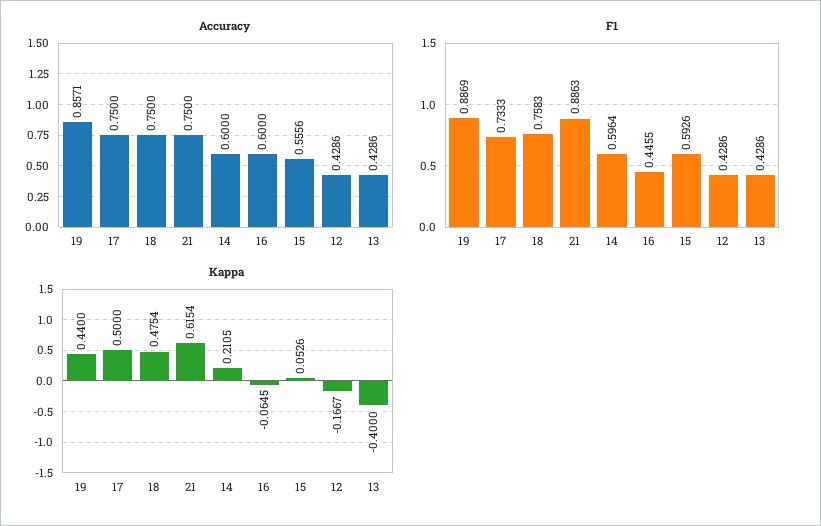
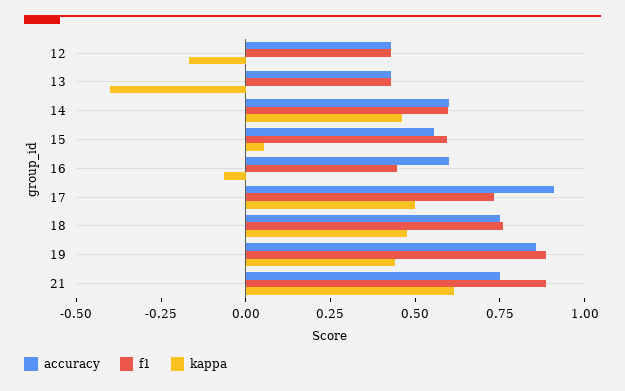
Accuracy, 17: 0.75 -> 0.9
Kappa, 14: 0.2105 -> 0.45

